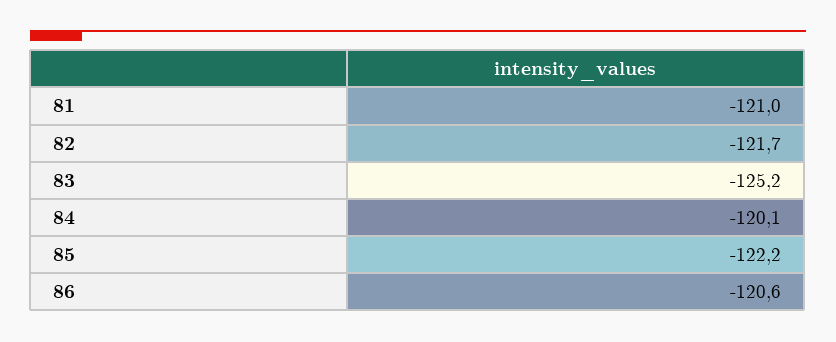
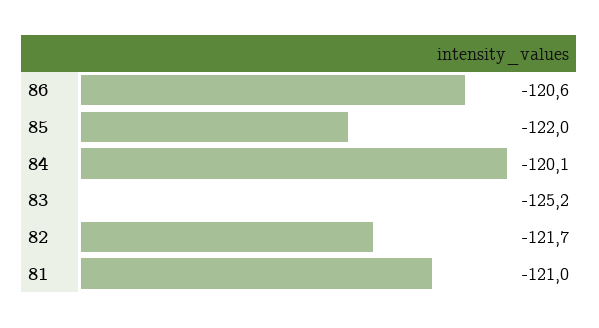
85: -122.2 -> -122

